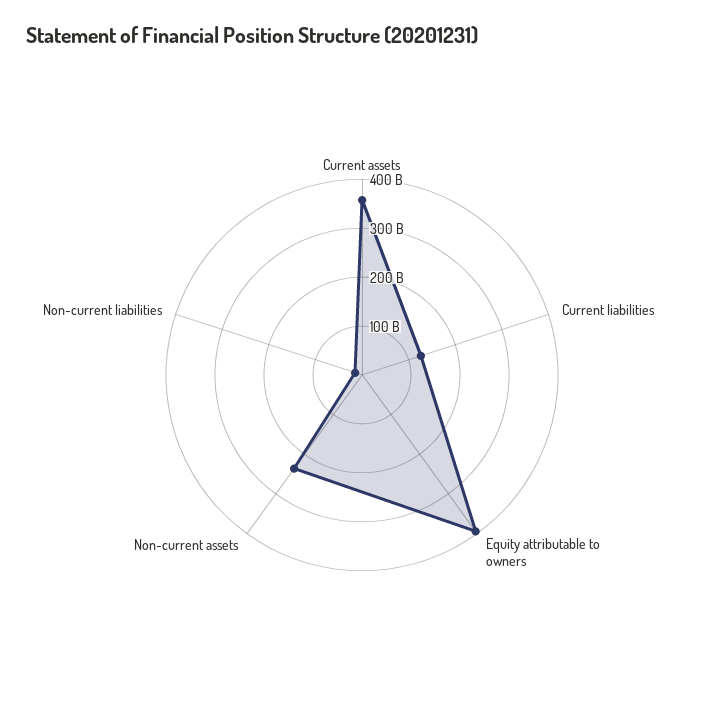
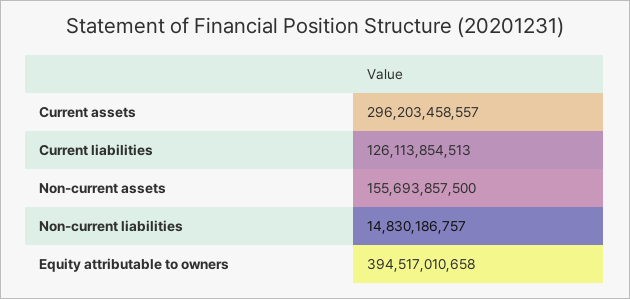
Current assets: 360000000000 -> 296203458557
Non-current assets: 240000000000 -> 155693857500

